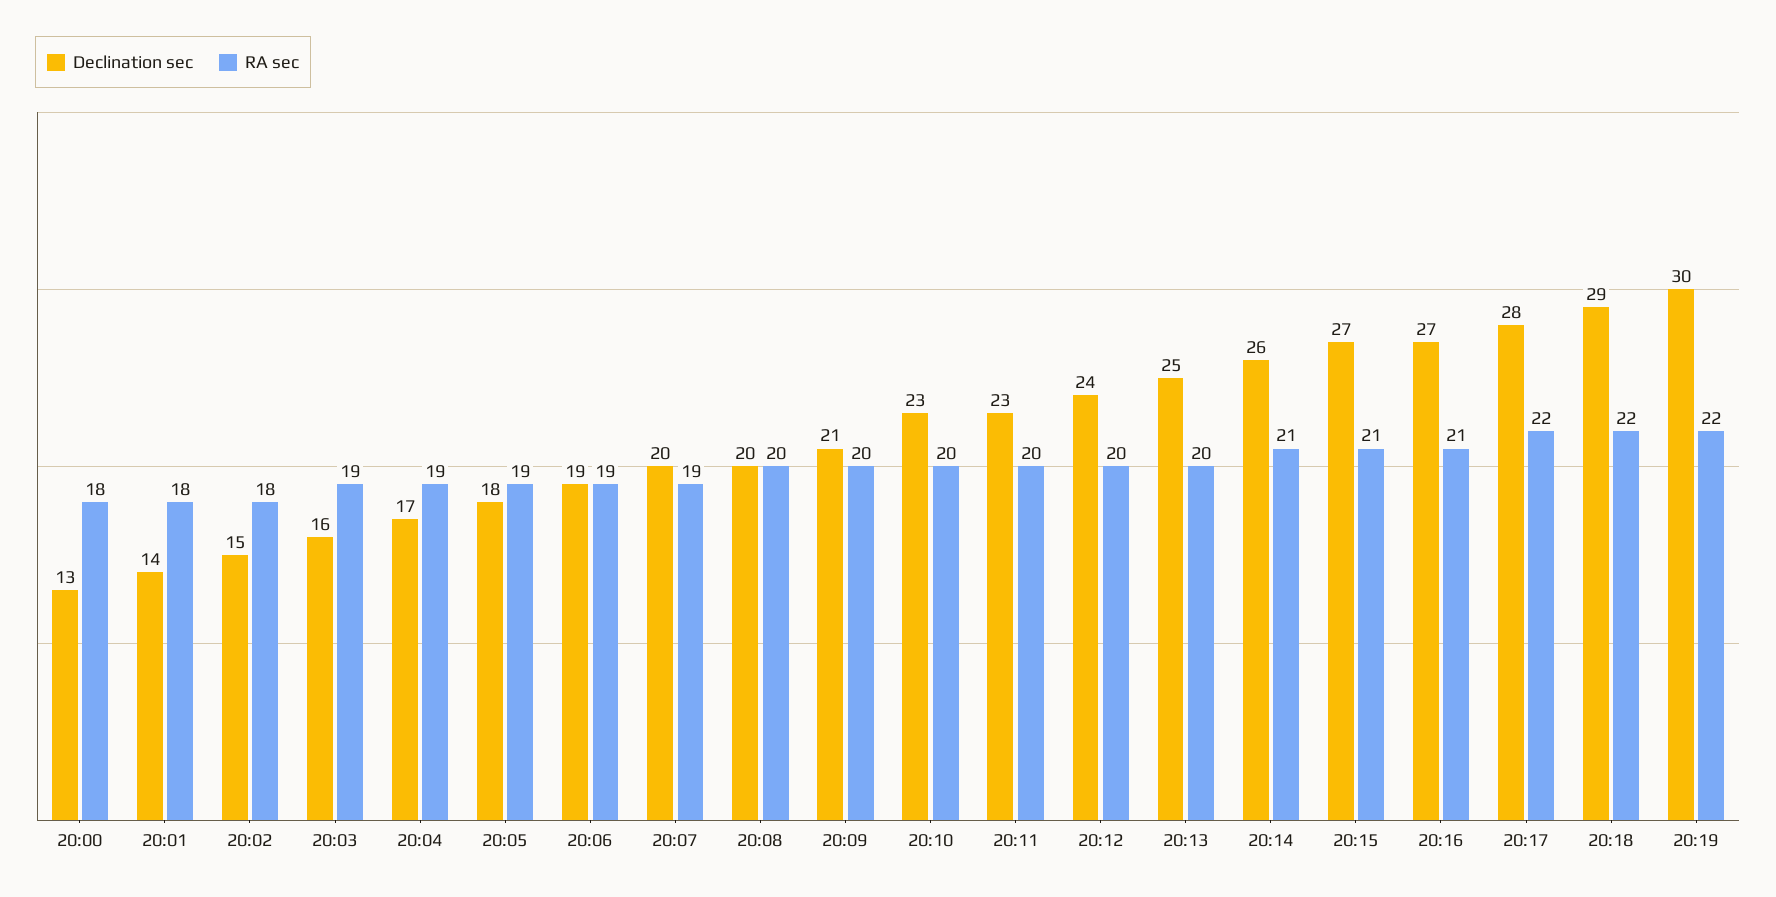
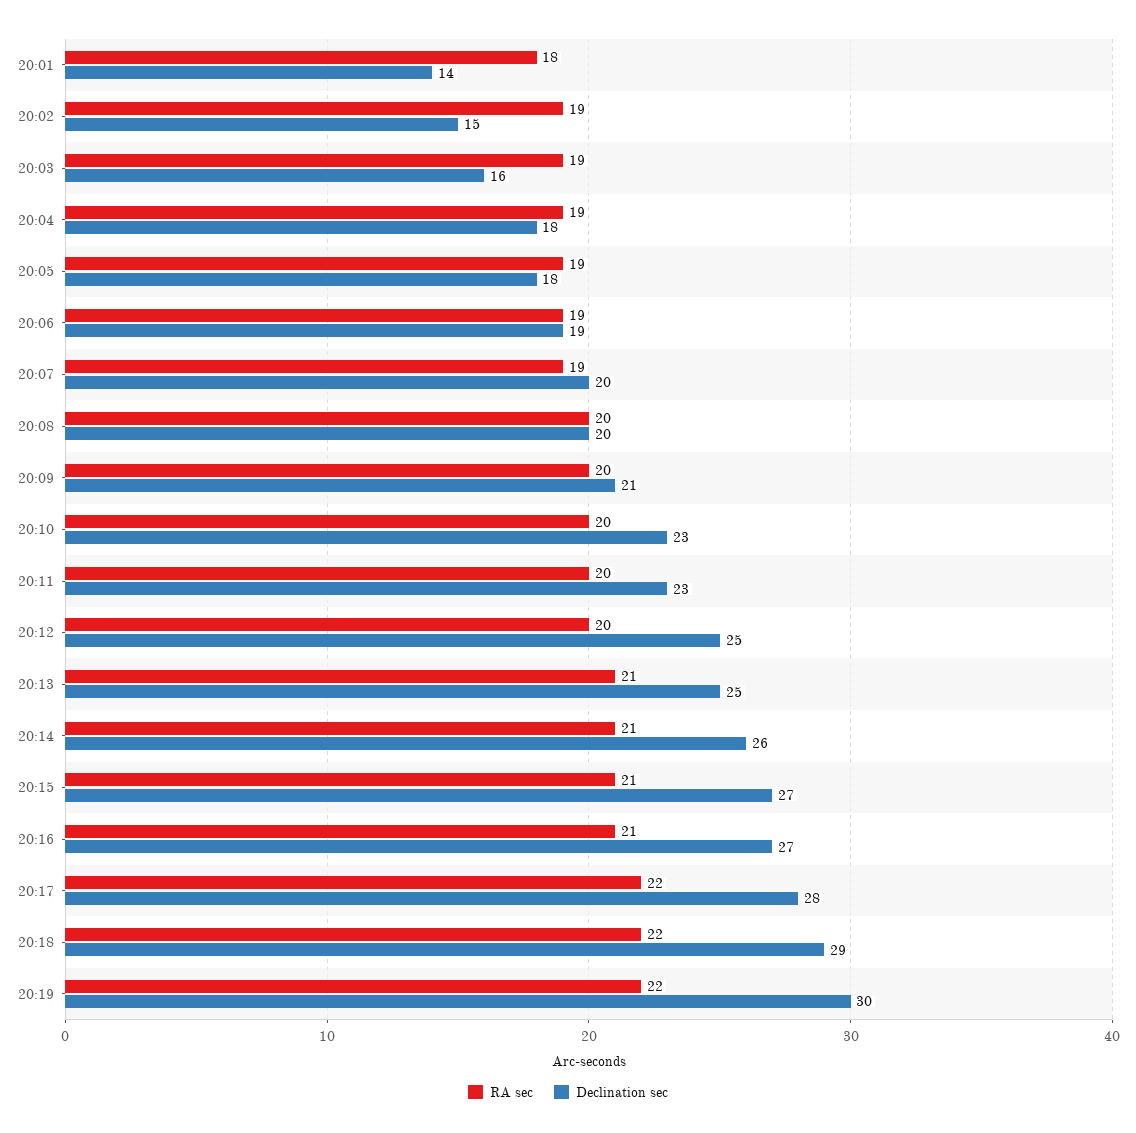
Declination sec, 20:00: 13 -> none
RA sec, 20:00: 18 -> none
RA sec, 20:02: 18 -> 19
Declination sec, 20:04: 17 -> 18
Declination sec, 20:12: 24 -> 25
RA sec, 20:13: 20 -> 21

